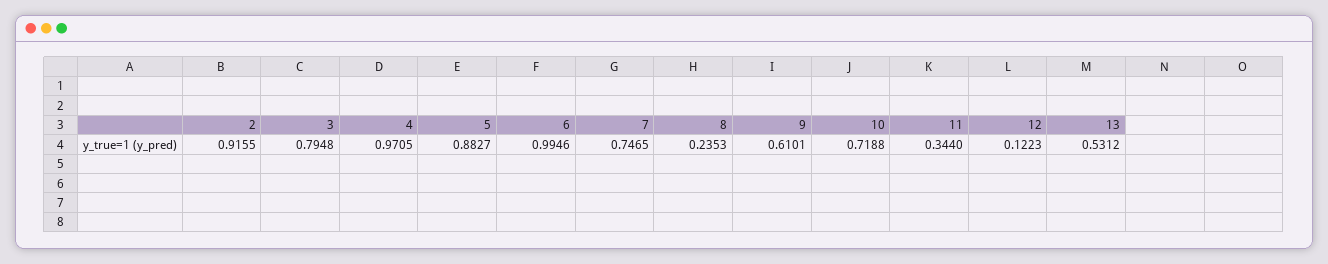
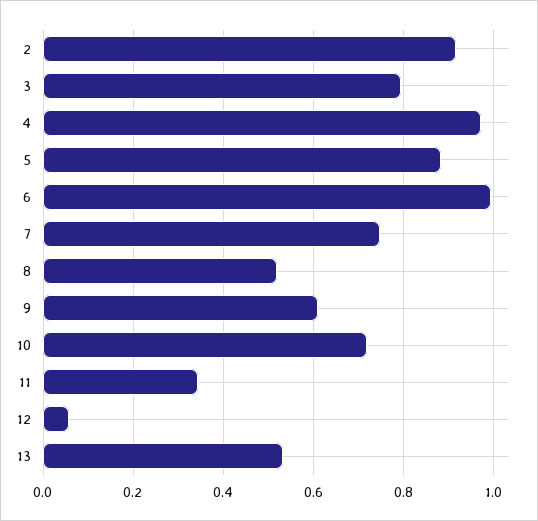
8: 0.2353 -> 0.52
12: 0.1223 -> 0.06

